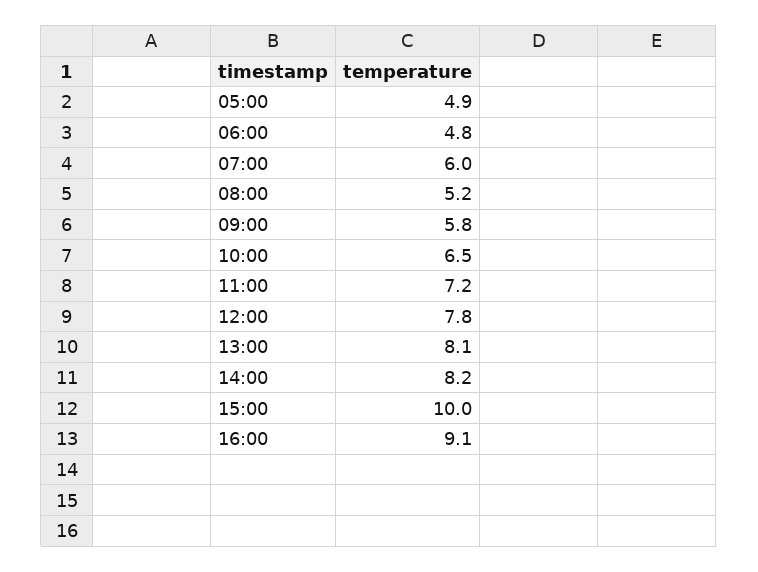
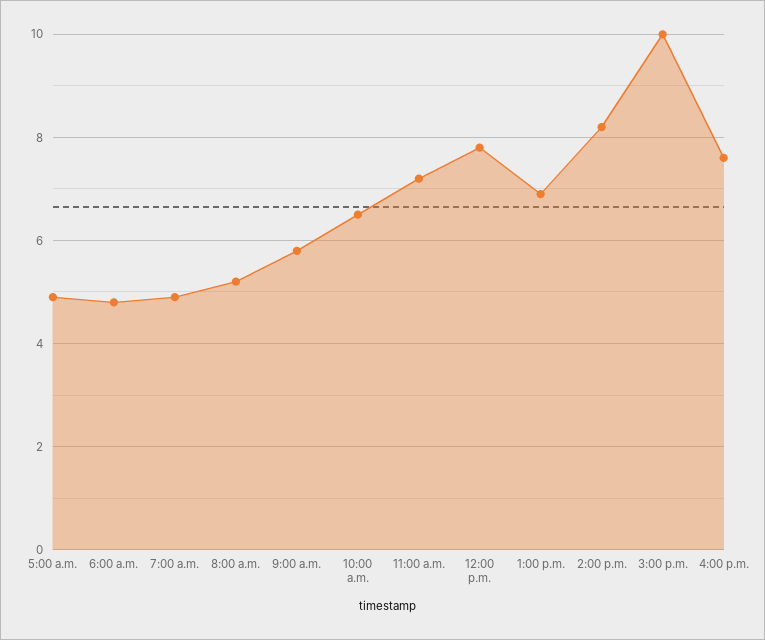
07:00: 6 -> 5
13:00: 8.1 -> 7
16:00: 9.1 -> 7.5

